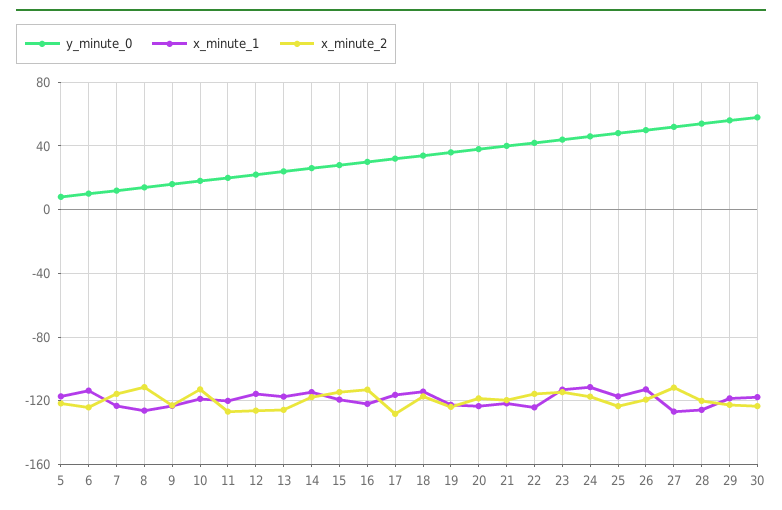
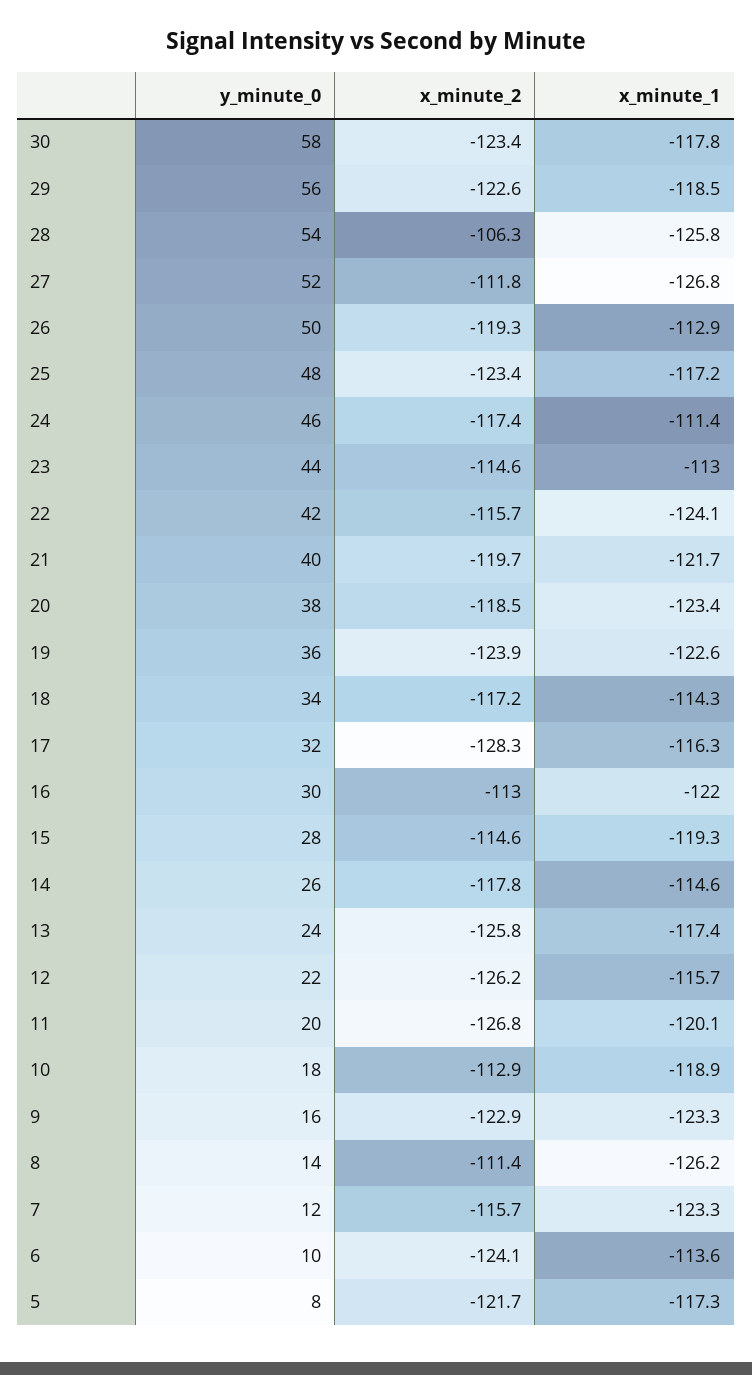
x_minute_2, 28: -120 -> -106.3

